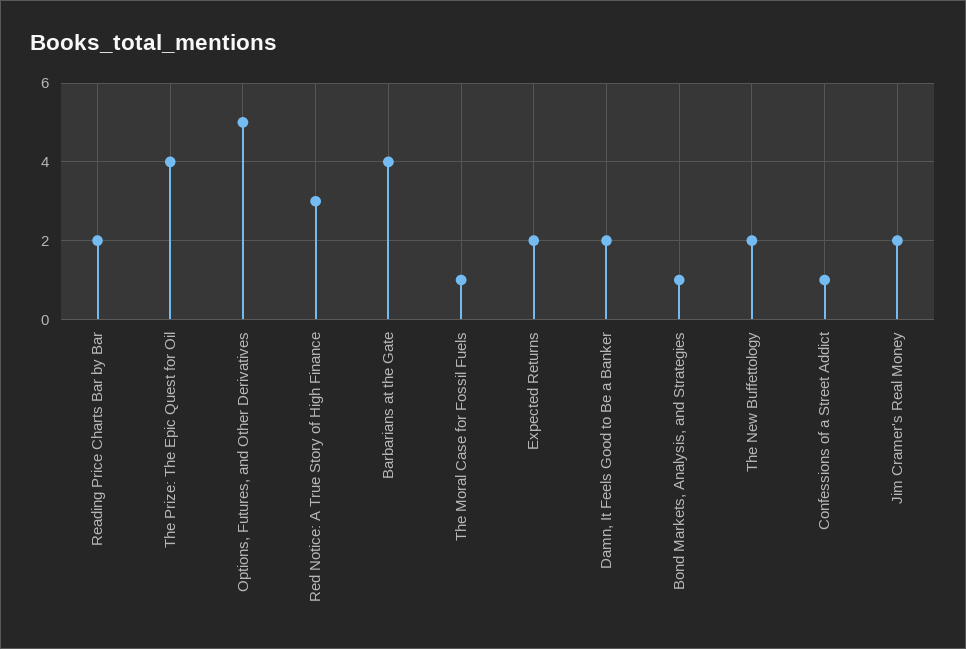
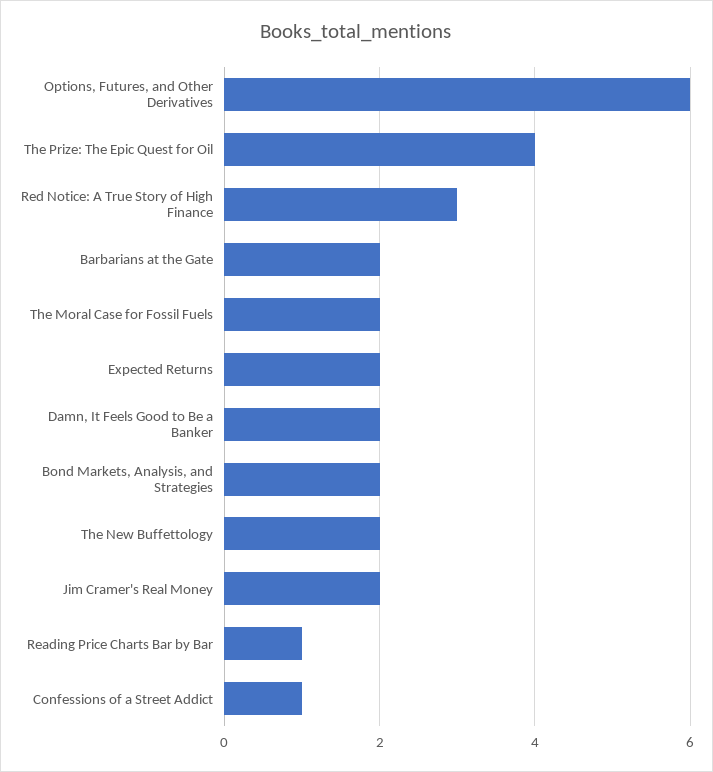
Reading Price Charts Bar by Bar: 2 -> 1
Options, Futures, and Other Derivatives: 5 -> 6
Barbarians at the Gate: 4 -> 2
The Moral Case for Fossil Fuels: 1 -> 2
Bond Markets, Analysis, and Strategies: 1 -> 2

